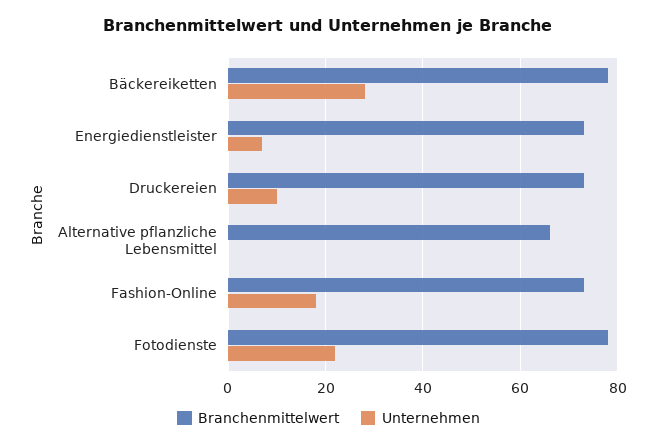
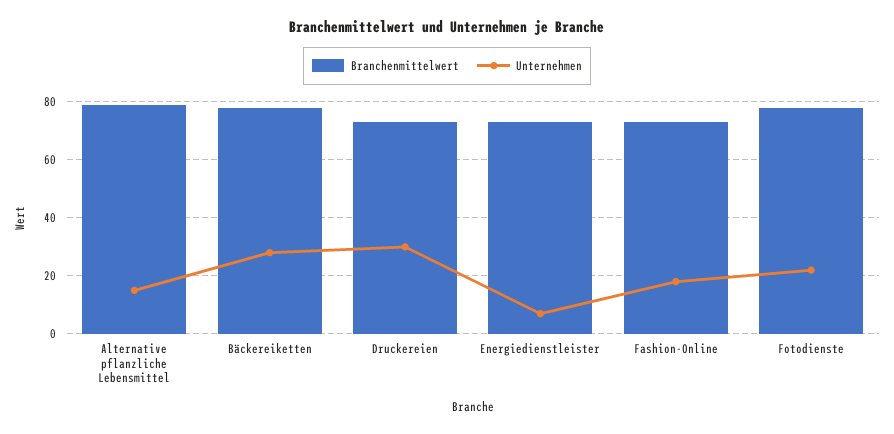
Unternehmen, Druckereien: 10 -> 30
Branchenmittelwert, Alternative pflanzliche Lebensmittel: 65 -> 80
Unternehmen, Alternative pflanzliche Lebensmittel: 0 -> 15

